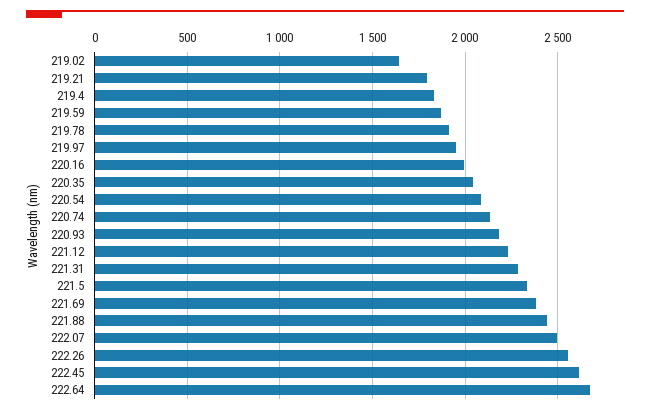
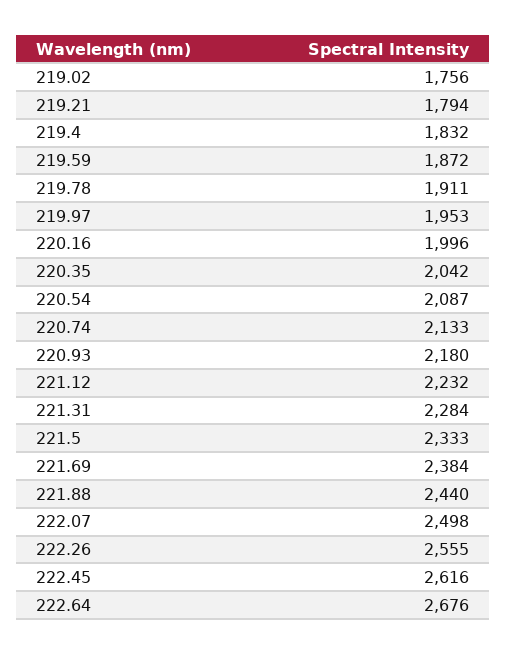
219.02: 1650 -> 1756

